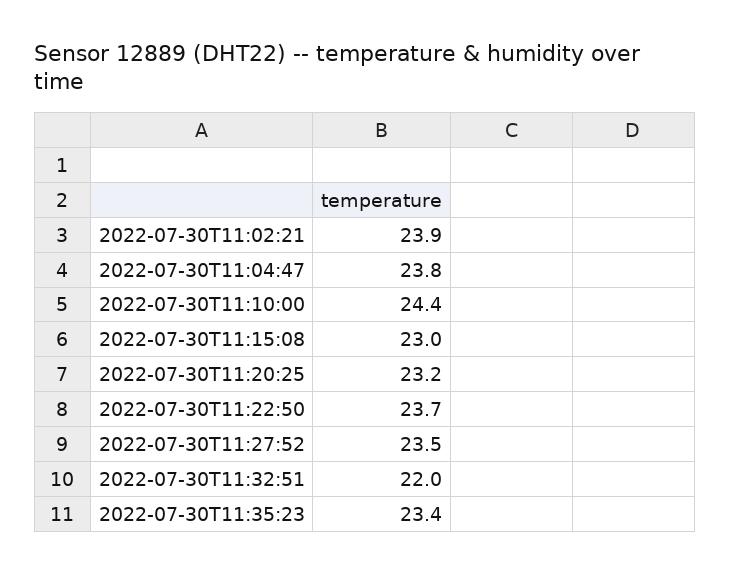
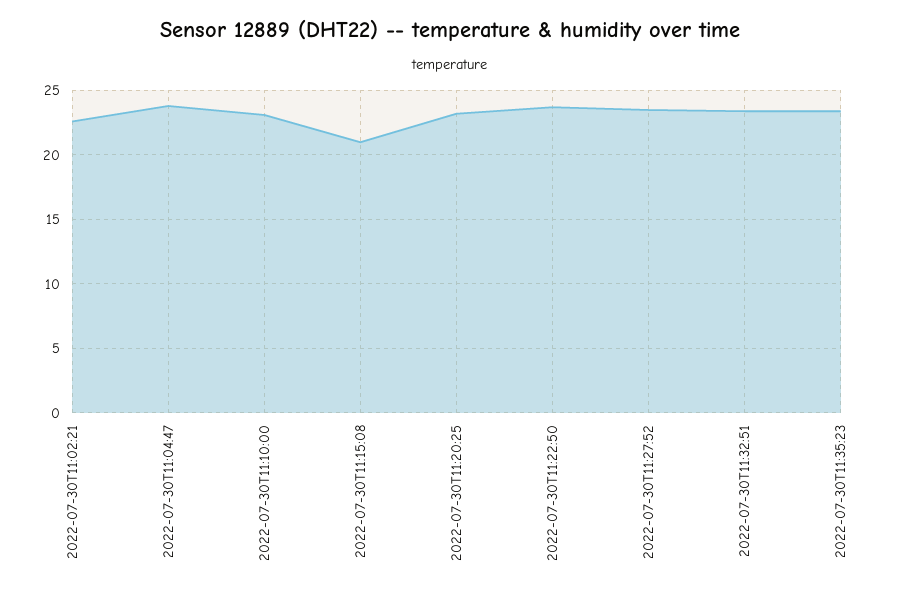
2022-07-30T11:02:21: 23.9 -> 22.5
2022-07-30T11:10:00: 24.4 -> 23
2022-07-30T11:15:08: 23 -> 21
2022-07-30T11:32:51: 22 -> 23.5

